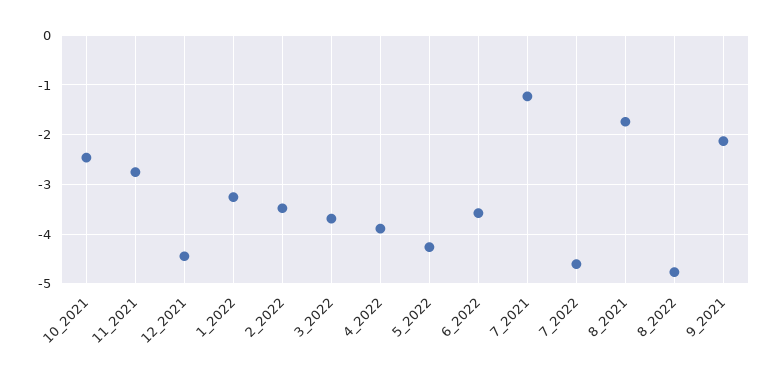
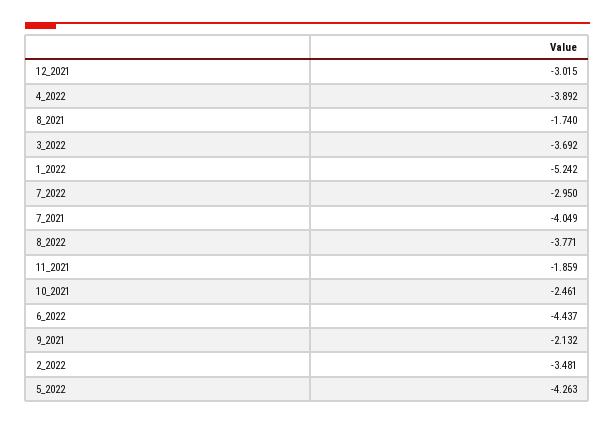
11_2021: -2.8 -> -1.859
12_2021: -4.4 -> -3.015
1_2022: -3.2 -> -5.242
6_2022: -3.6 -> -4.437
7_2021: -1.2 -> -4.049
7_2022: -4.6 -> -2.95
8_2022: -4.8 -> -3.771

